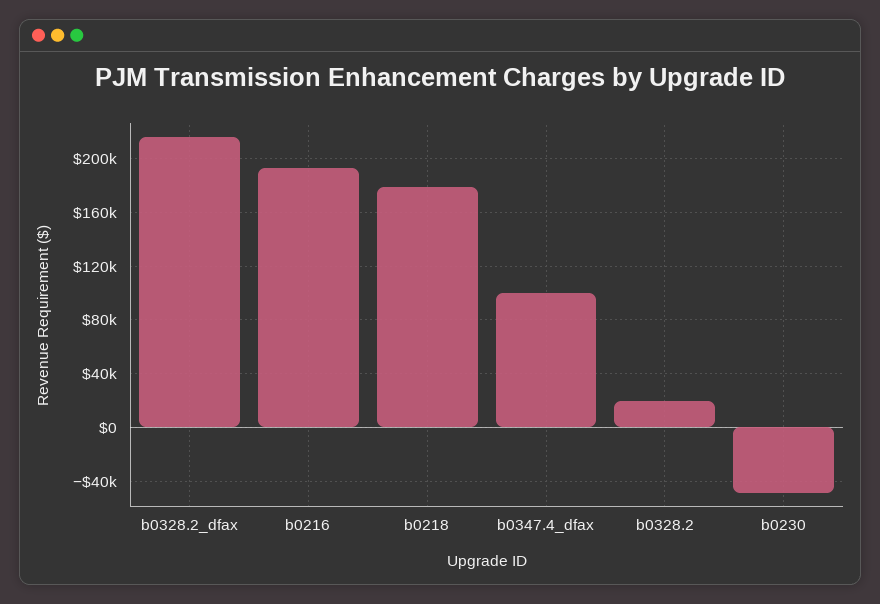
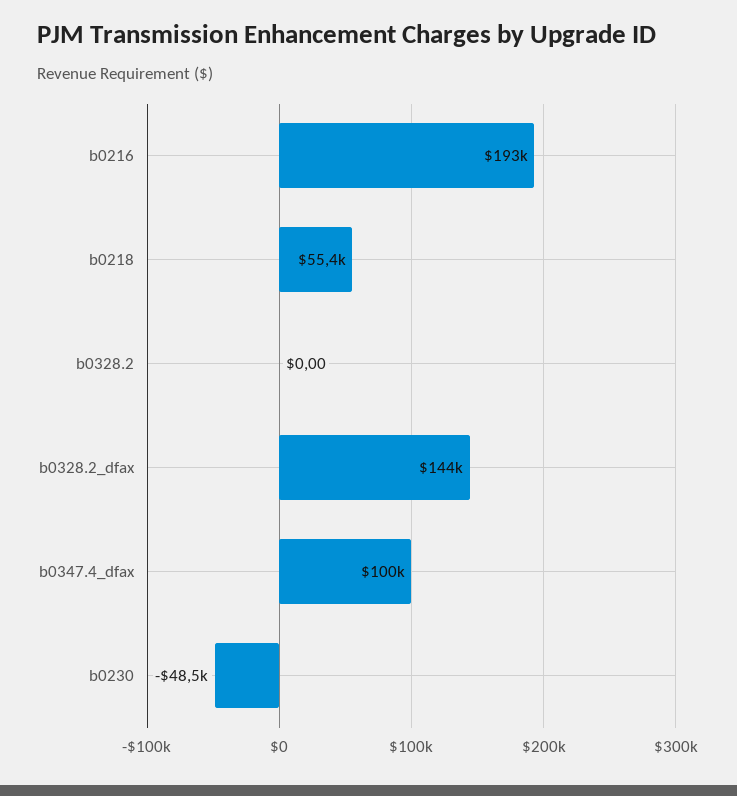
b0328.2_dfax: 215000 -> 144000
b0218: 180000 -> 55400
b0328.2: 20000 -> 0

